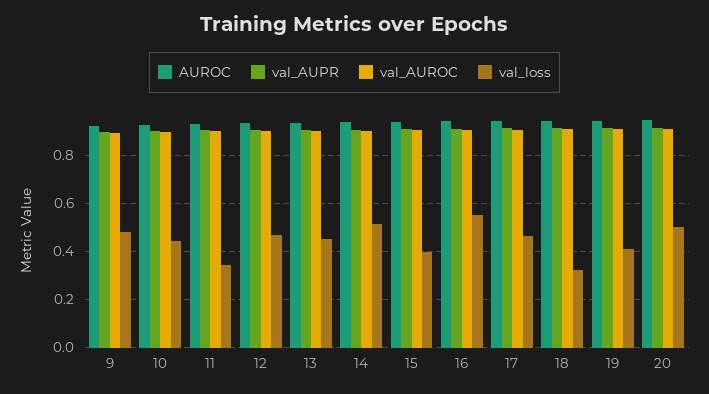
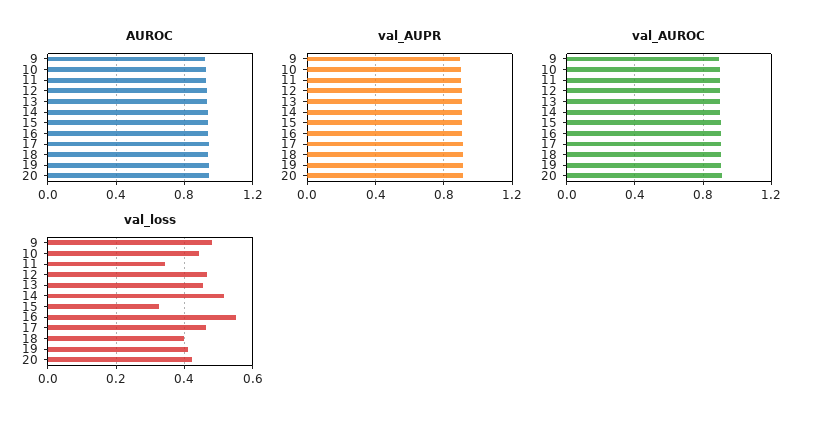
val_loss, 15: 0.4 -> 0.32
val_loss, 18: 0.325 -> 0.4
val_loss, 20: 0.5 -> 0.42

